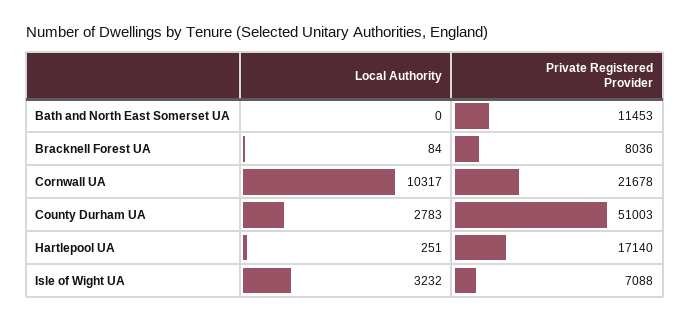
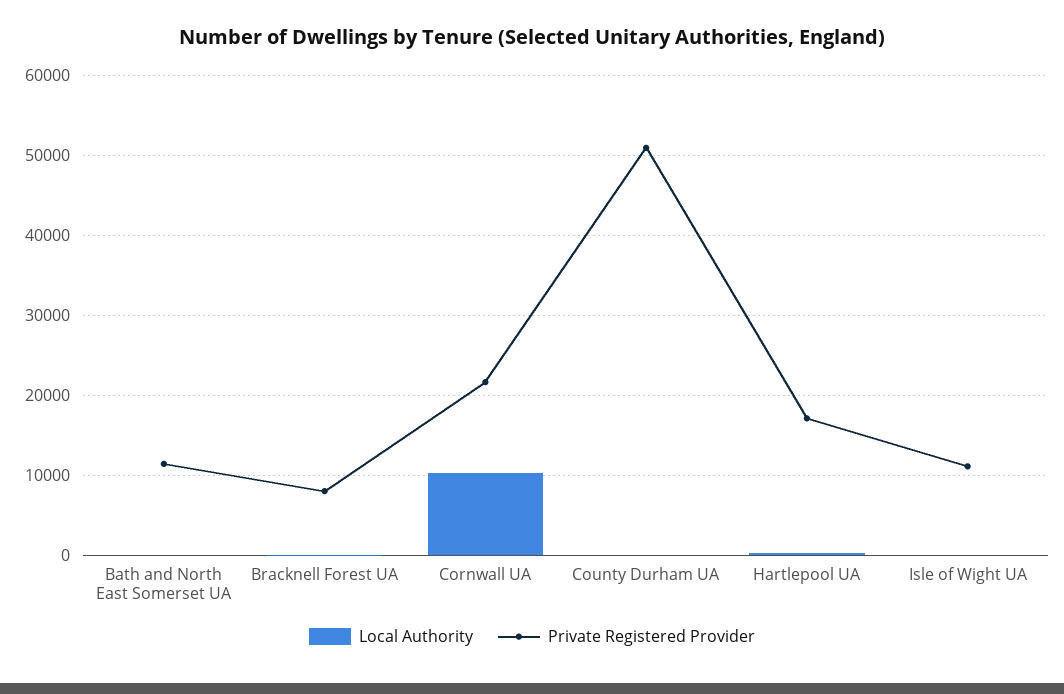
Local Authority, County Durham UA: 2783 -> 0
Local Authority, Isle of Wight UA: 3232 -> 0
Private Registered Provider, Isle of Wight UA: 7088 -> 11000

